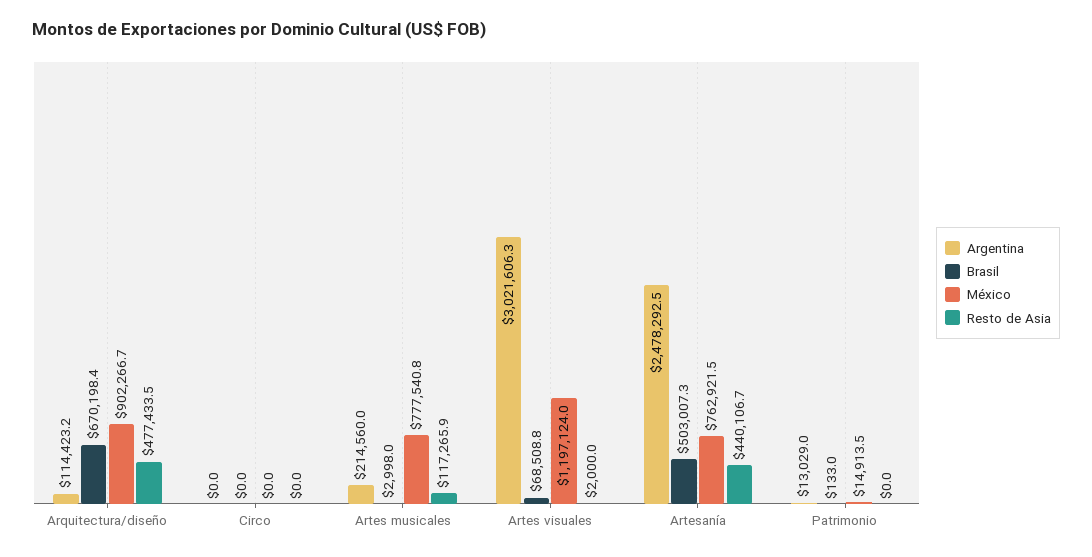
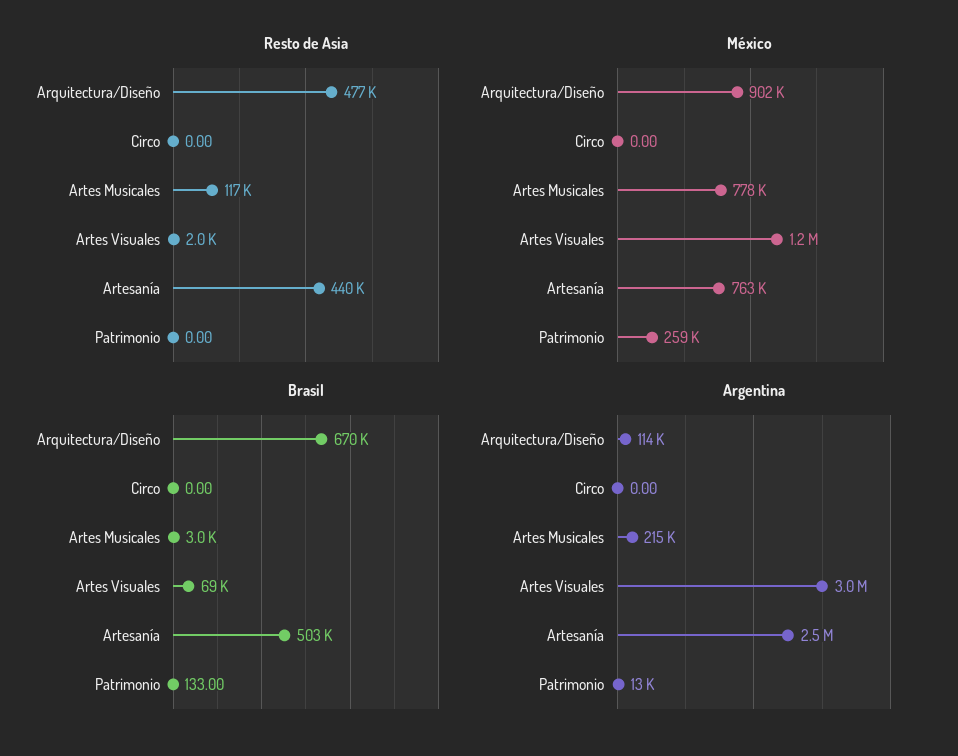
México, Patrimonio: 14913.5 -> 259000

